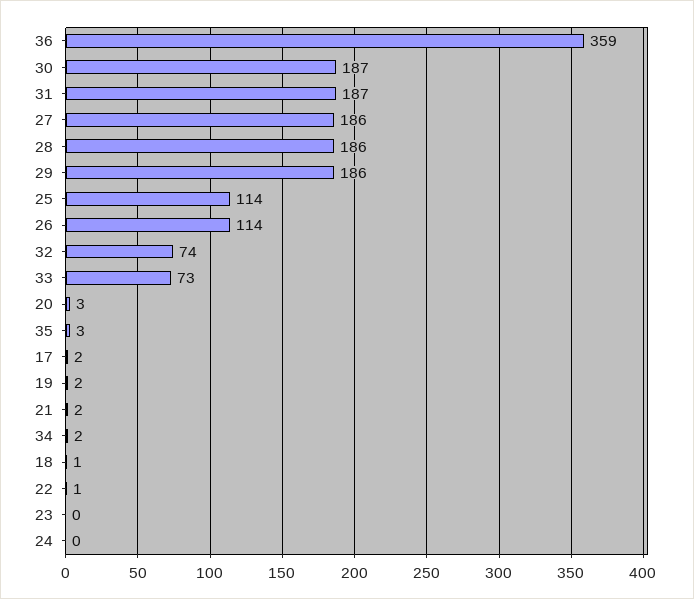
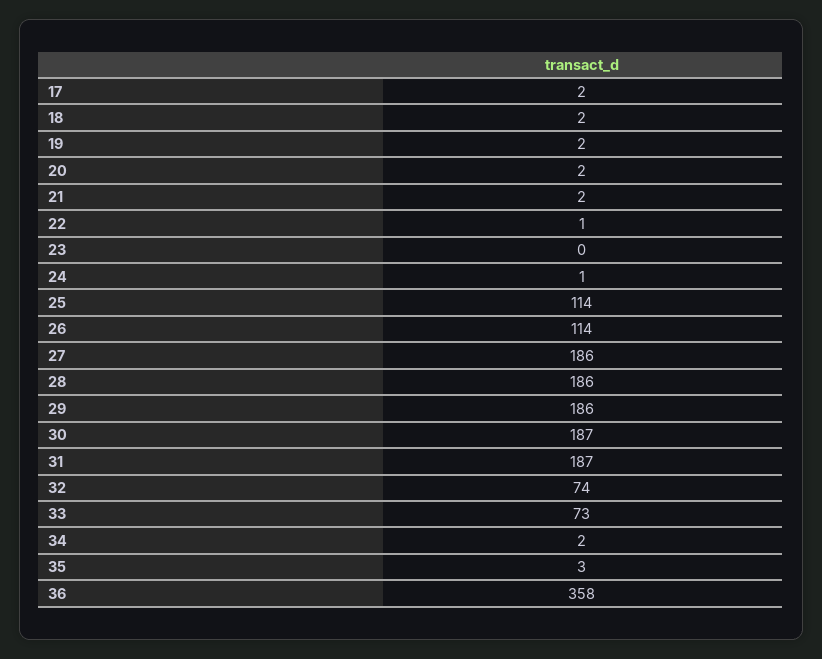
36: 359 -> 358
20: 3 -> 2
18: 1 -> 2
24: 0 -> 1

